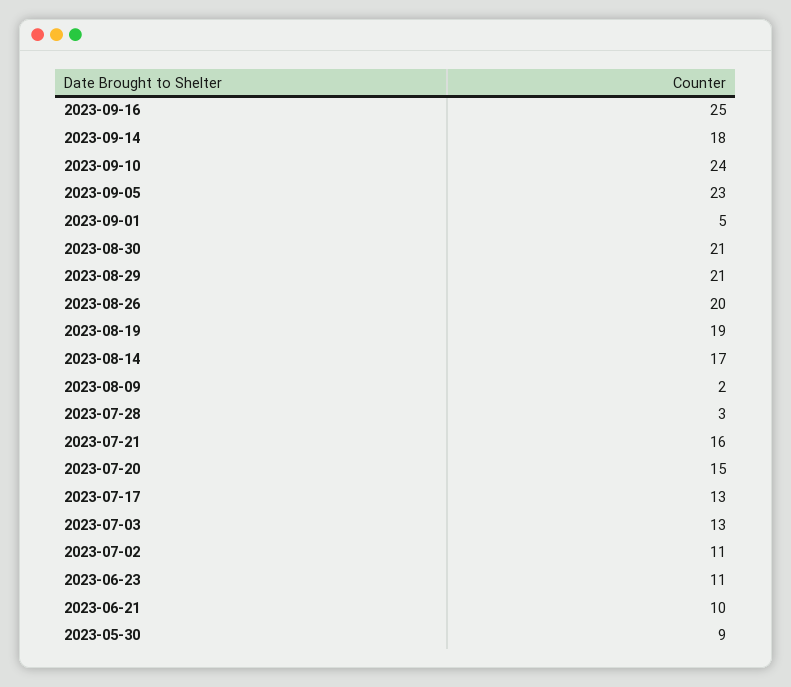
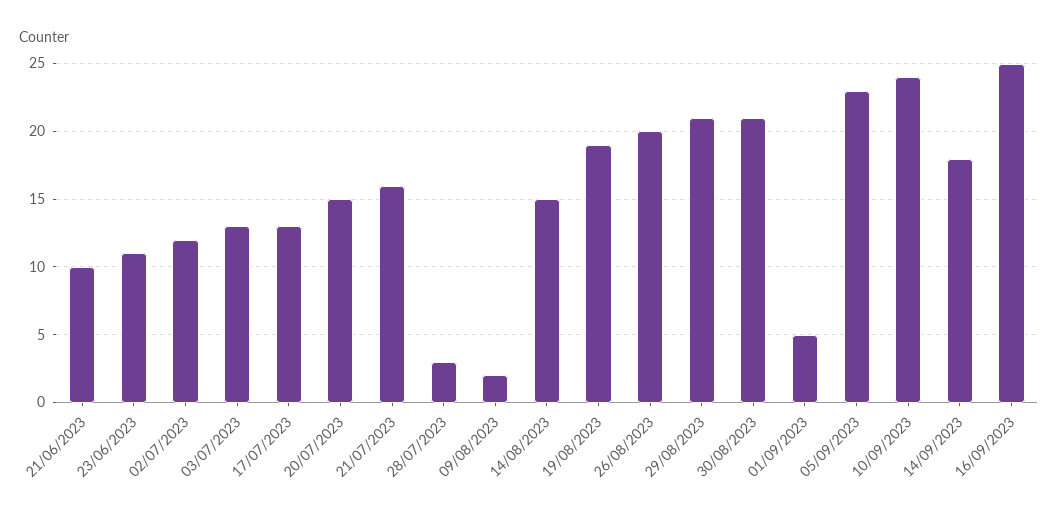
2023-08-14: 17 -> 15
2023-07-02: 11 -> 12
2023-05-30: 9 -> none

